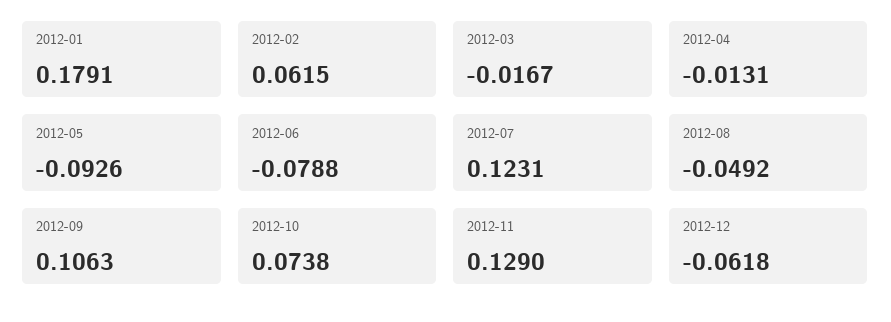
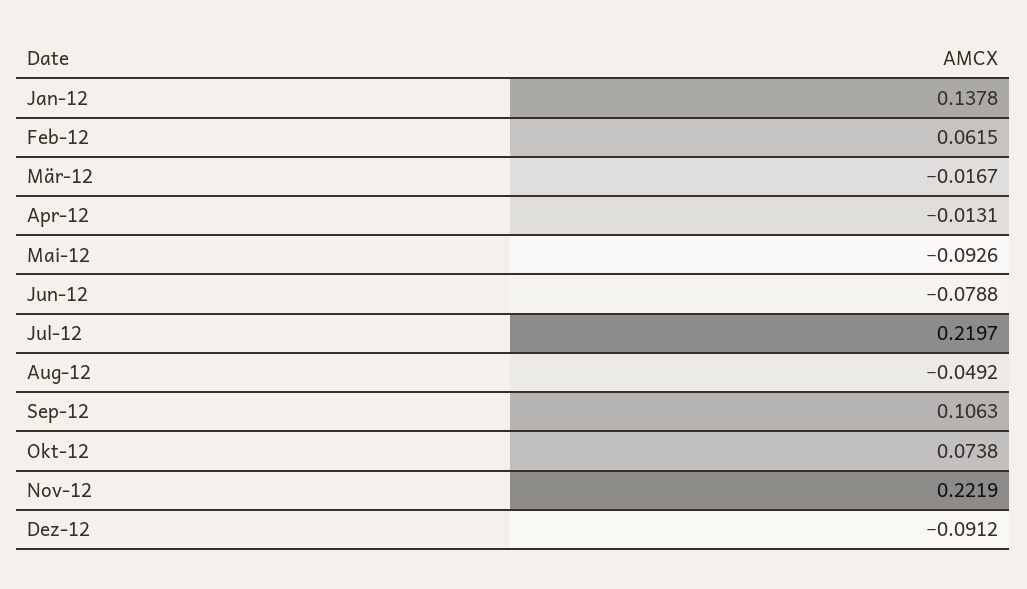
2012-01: 0.1791 -> 0.1378
2012-07: 0.1231 -> 0.2197
2012-11: 0.129 -> 0.2219
2012-12: -0.0618 -> -0.0912

